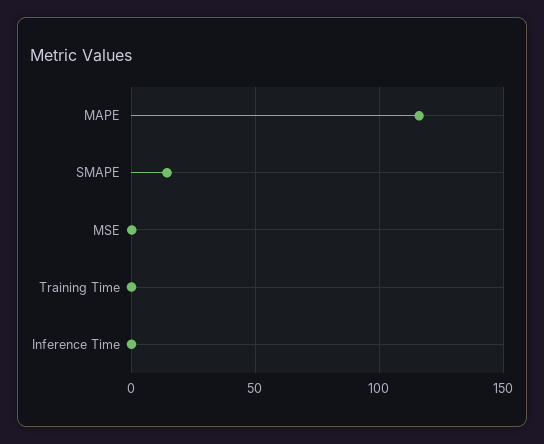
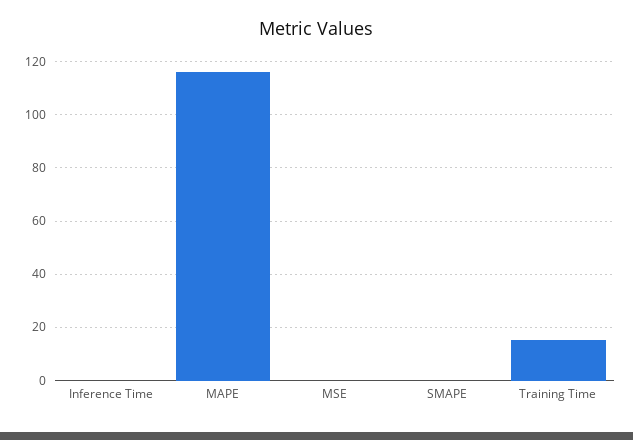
SMAPE: 15 -> 0
Training Time: 0 -> 15

